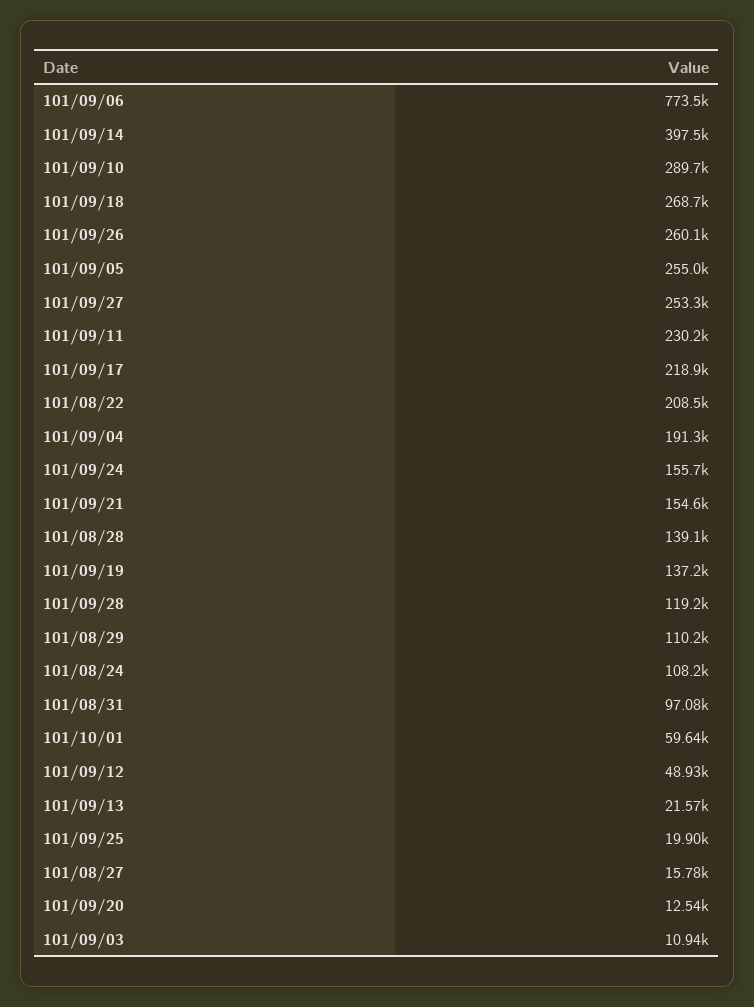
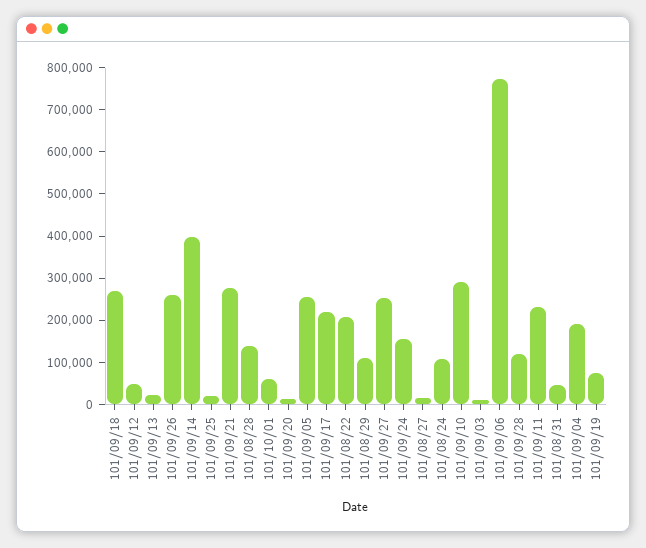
101/09/21: 154600 -> 280000
101/09/19: 137200 -> 80000
101/08/31: 97080 -> 40000

